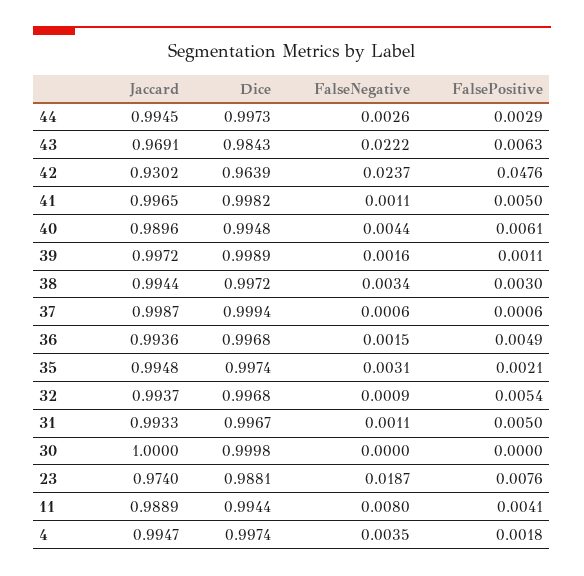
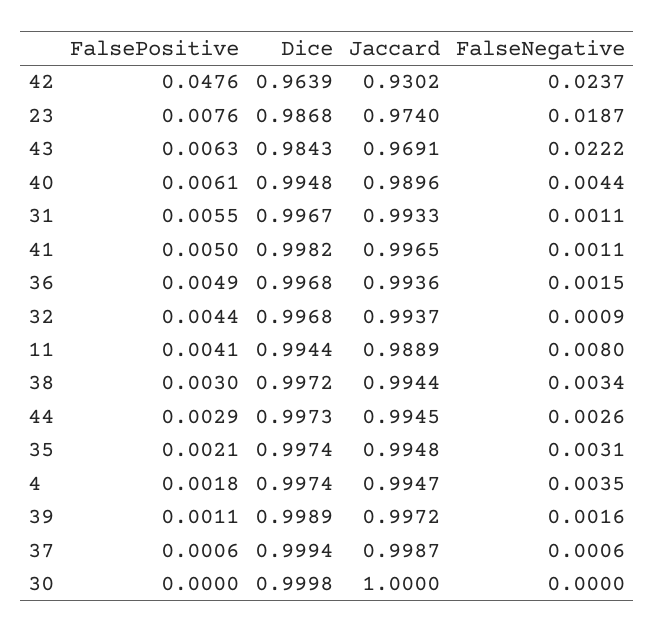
FalsePositive, 32: 0.0054 -> 0.0044
FalsePositive, 31: 0.005 -> 0.0055
Dice, 23: 0.9881 -> 0.9868

